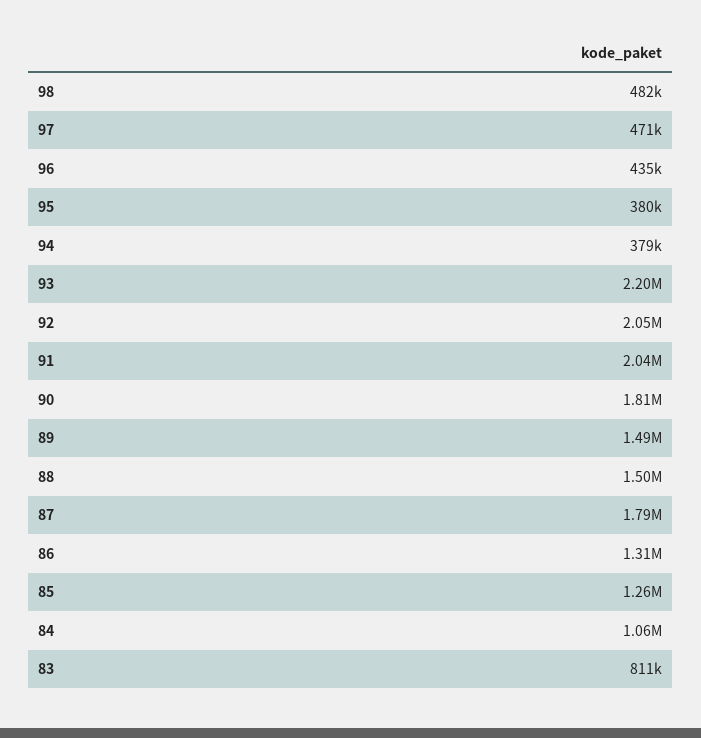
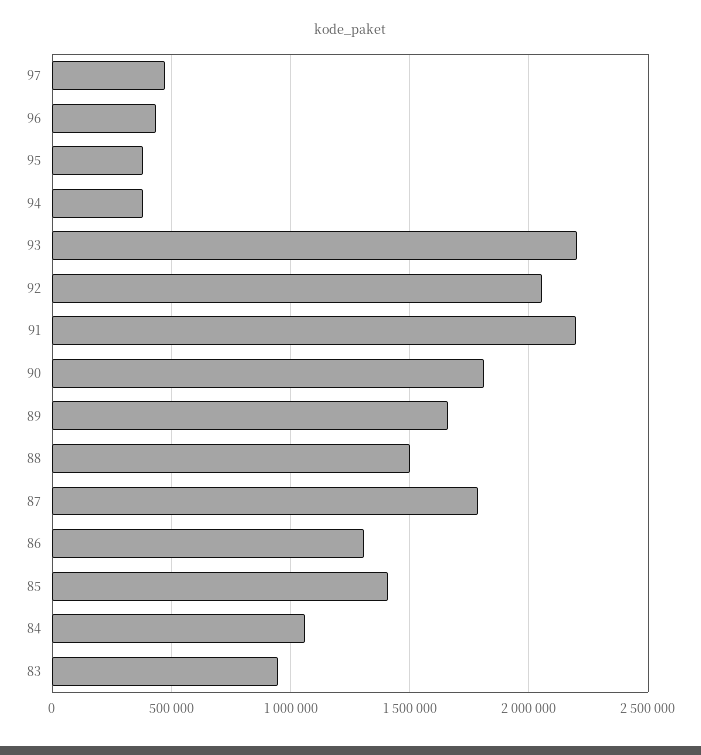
98: 482000 -> none
91: 2040000 -> 2200000
89: 1490000 -> 1650000
85: 1260000 -> 1400000
83: 811000 -> 950000

